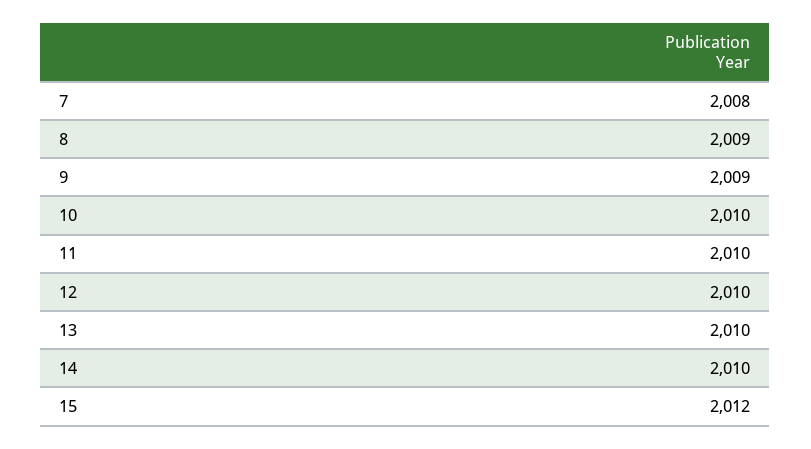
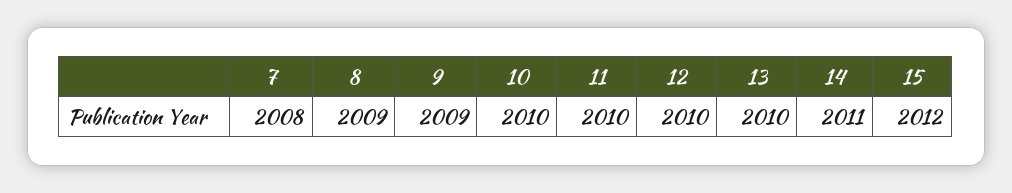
14: 2010 -> 2011

